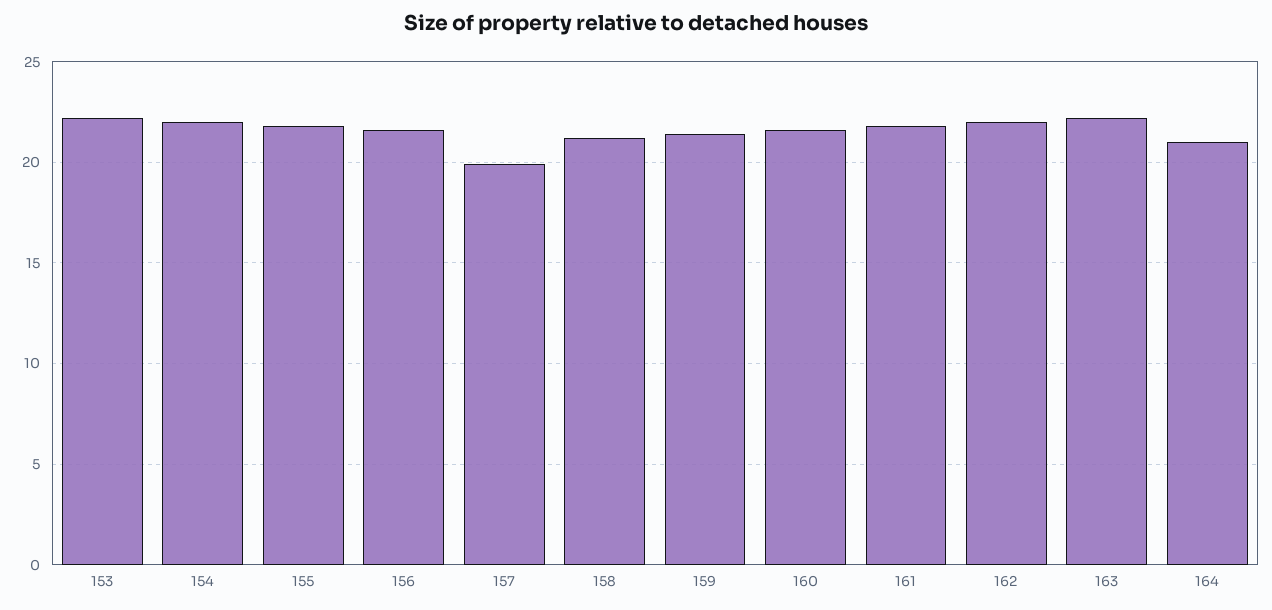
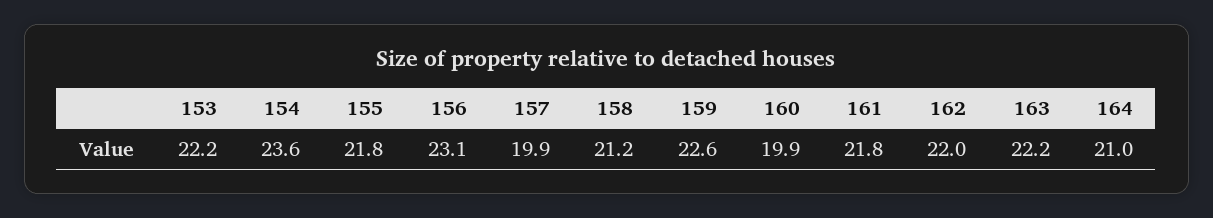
154: 22 -> 23.6
156: 21.5 -> 23.1
159: 21.5 -> 22.6
160: 21.5 -> 19.9

